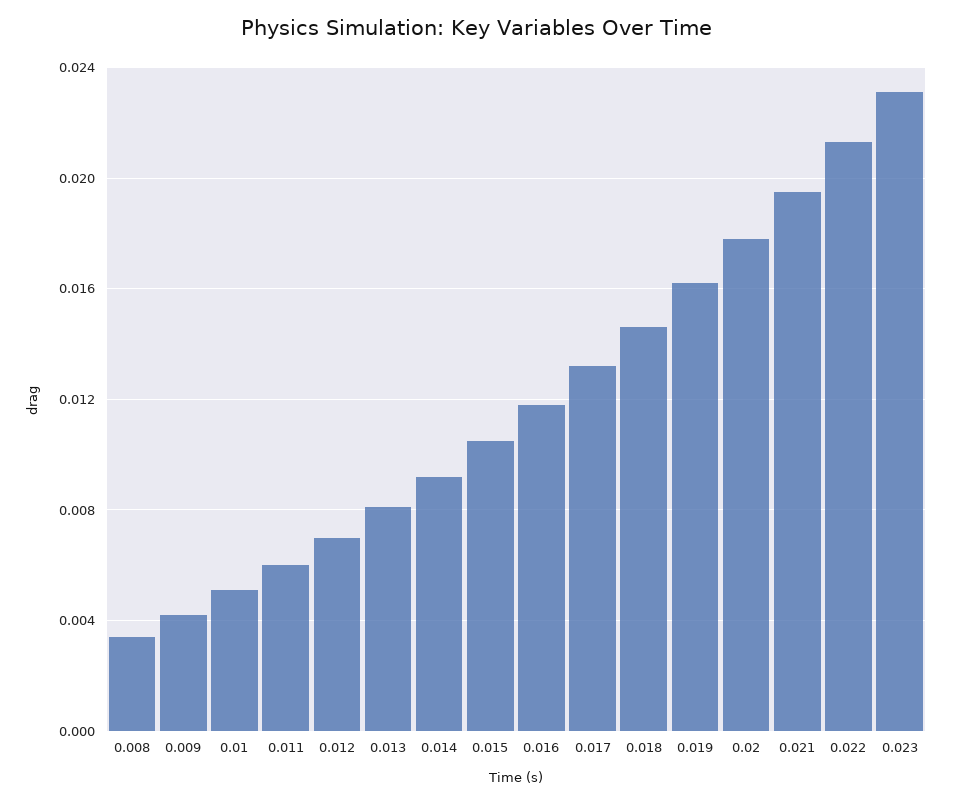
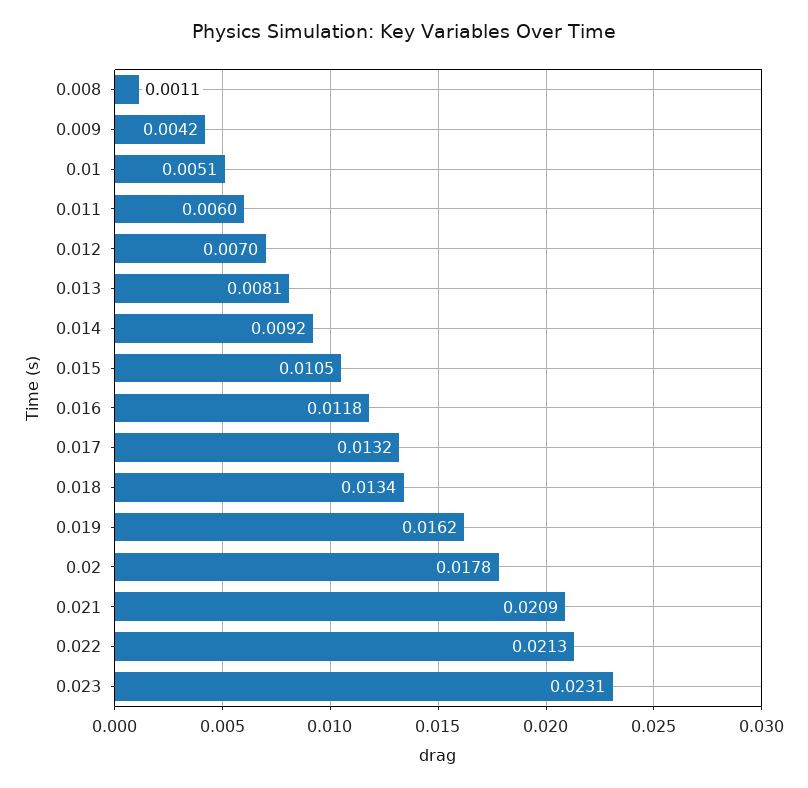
0.008: 0.0035 -> 0.0011
0.018: 0.0145 -> 0.0134
0.021: 0.0195 -> 0.0209

